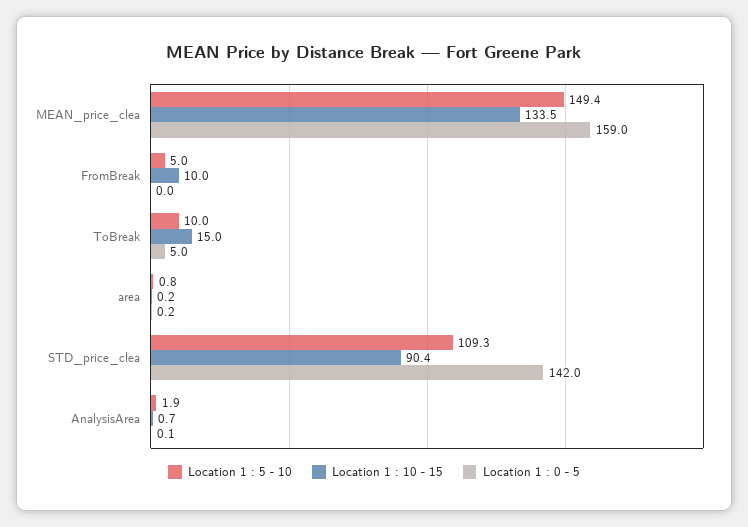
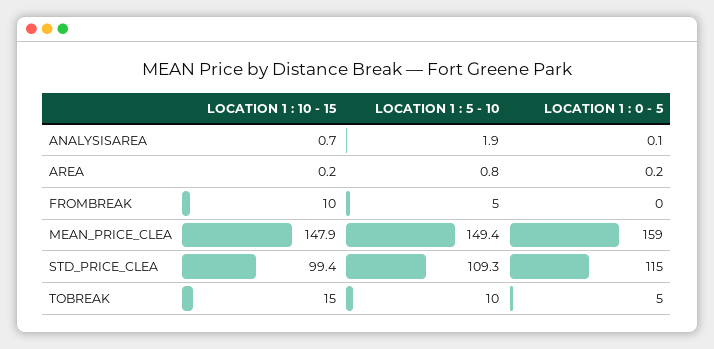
Location 1 : 10 - 15, MEAN_price_clea: 133.5 -> 147.9
Location 1 : 10 - 15, STD_price_clea: 90.4 -> 99.4
Location 1 : 0 - 5, STD_price_clea: 142 -> 115

